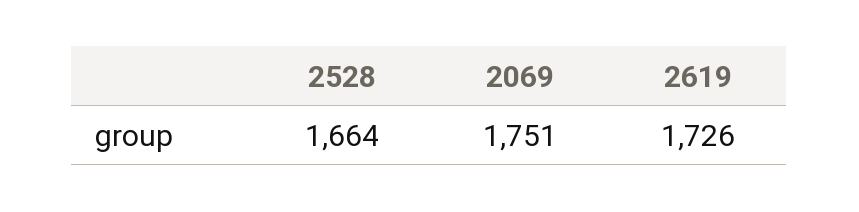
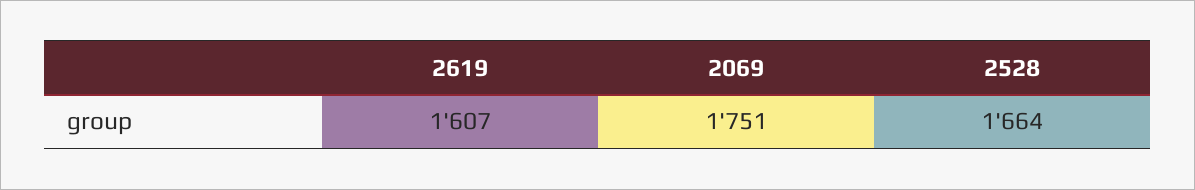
2619: 1726 -> 1607

